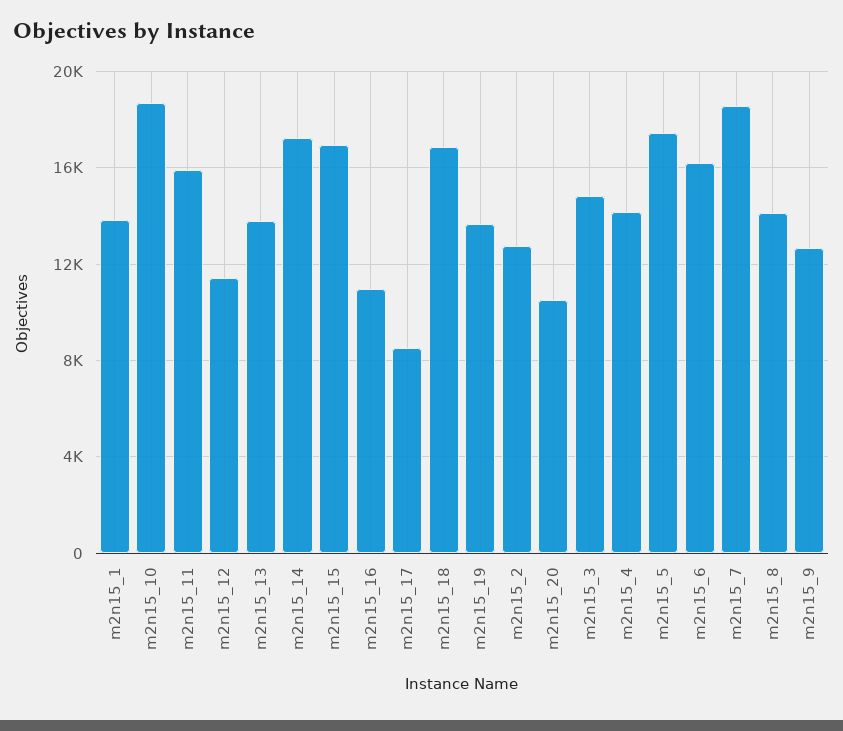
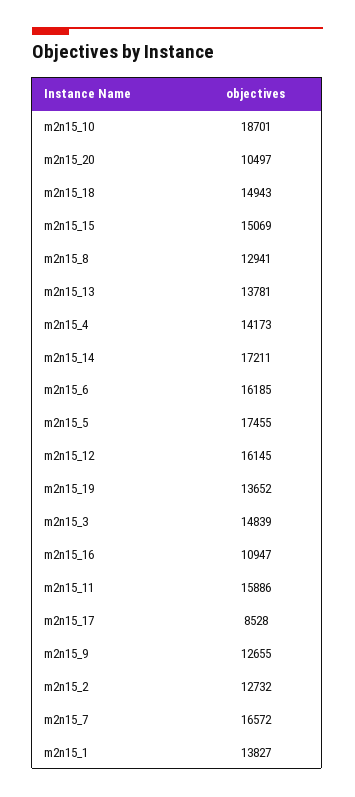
m2n15_12: 11500 -> 16145
m2n15_15: 17000 -> 15069
m2n15_18: 17000 -> 14943
m2n15_7: 18500 -> 16572
m2n15_8: 14000 -> 12941

